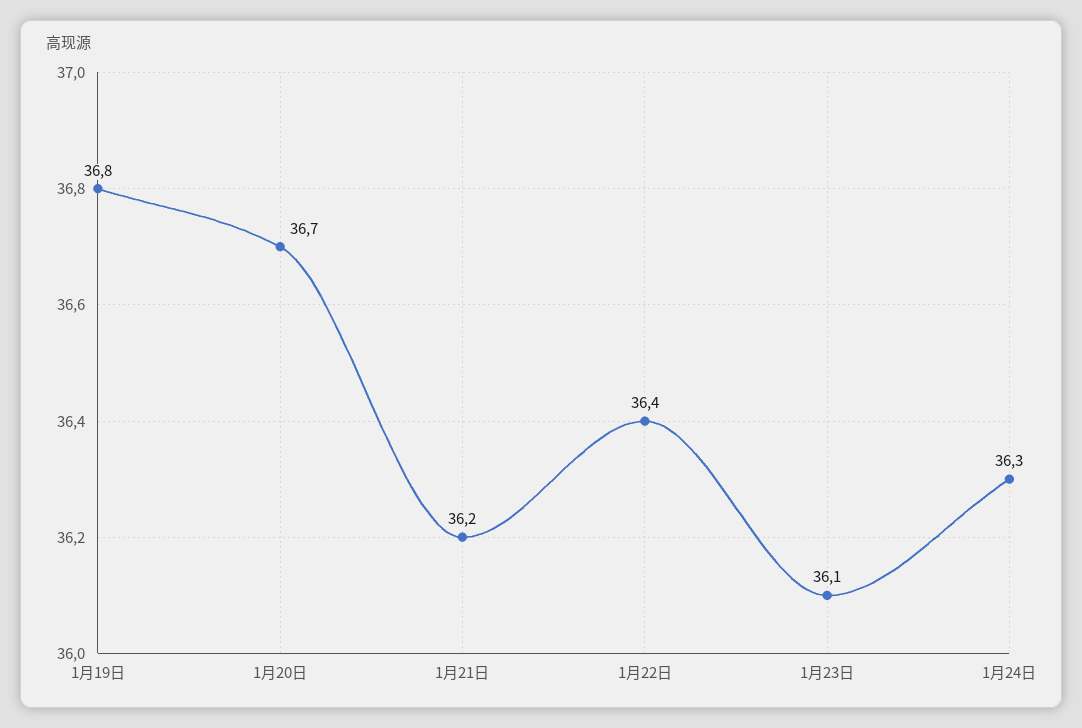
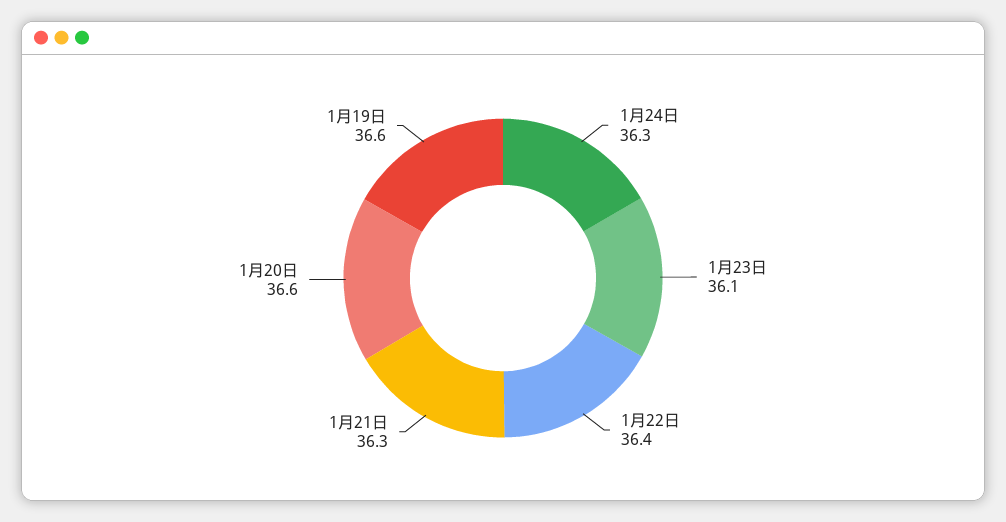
1月19日: 36.8 -> 36.6
1月20日: 36.7 -> 36.6
1月21日: 36.2 -> 36.3

